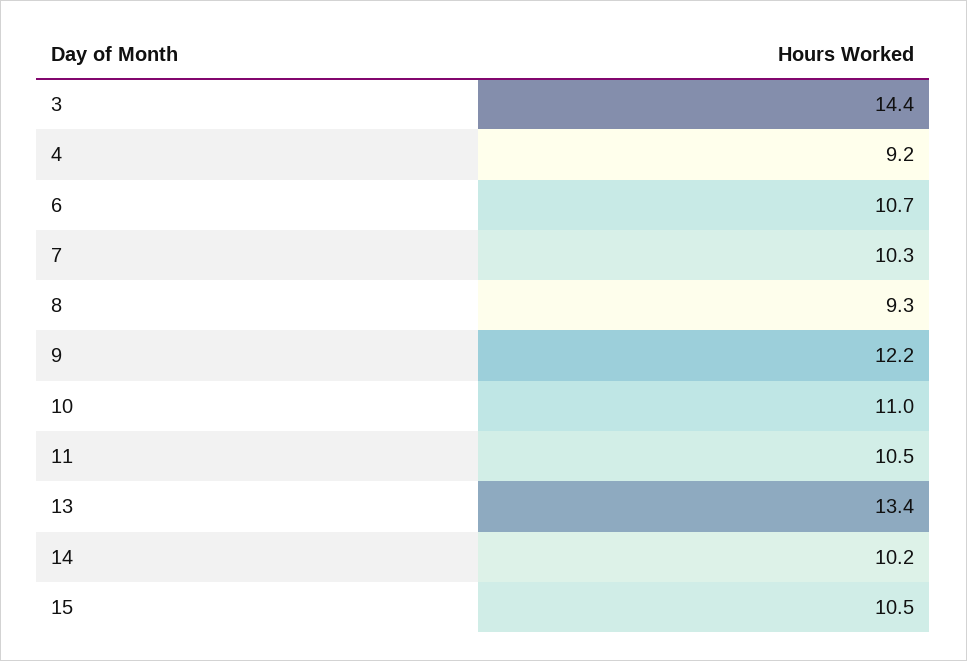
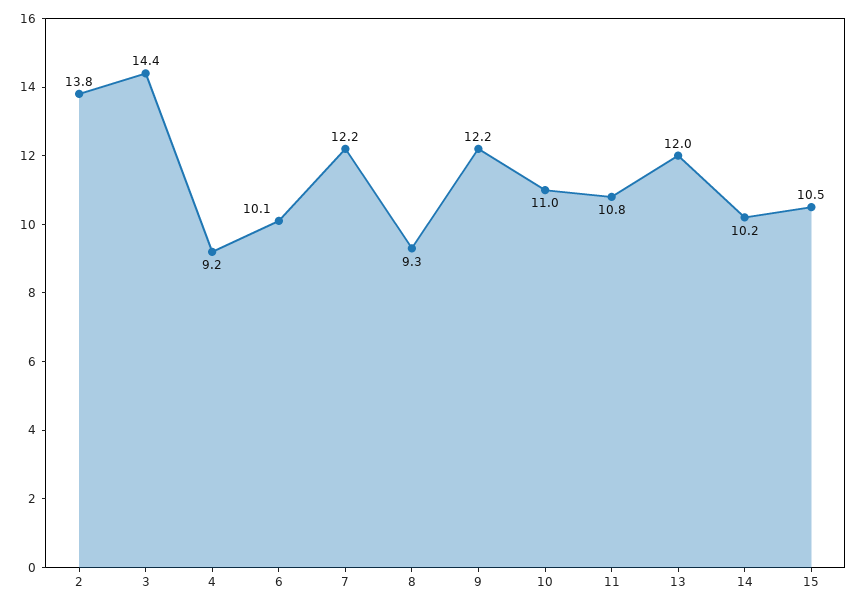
6: 10.7 -> 10.1
7: 10.3 -> 12.2
11: 10.5 -> 10.8
13: 13.4 -> 12
2: none -> 13.8

